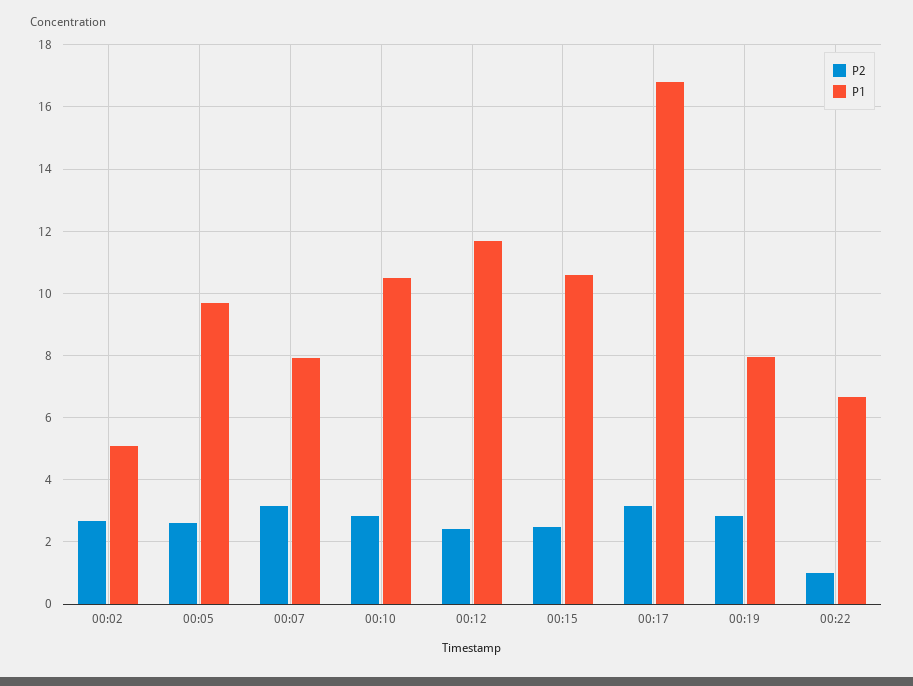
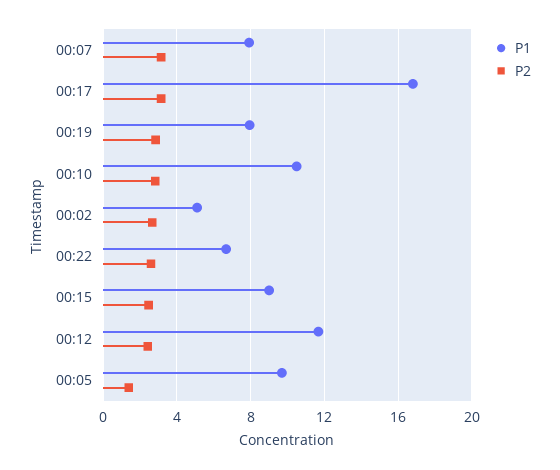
P2, 00:05: 2.6 -> 1.5
P1, 00:15: 10.6 -> 9
P2, 00:22: 1 -> 2.5

